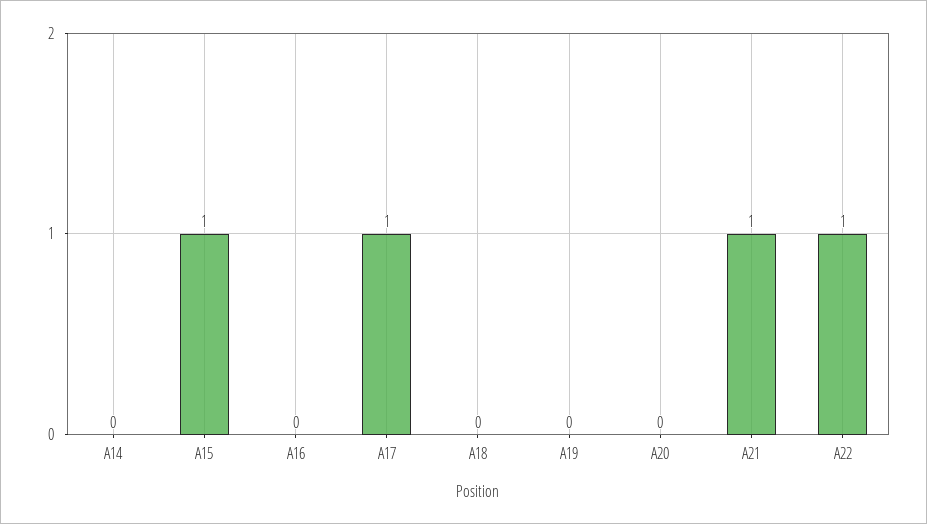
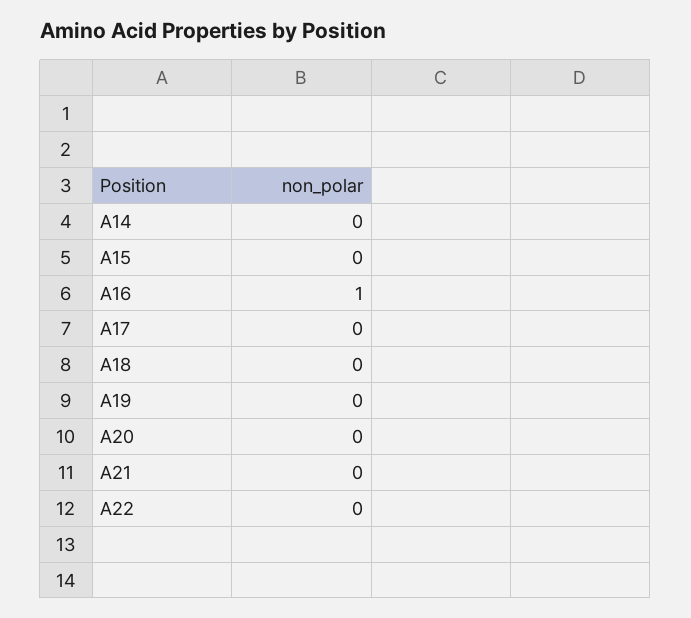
A15: 1 -> 0
A16: 0 -> 1
A17: 1 -> 0
A21: 1 -> 0
A22: 1 -> 0

